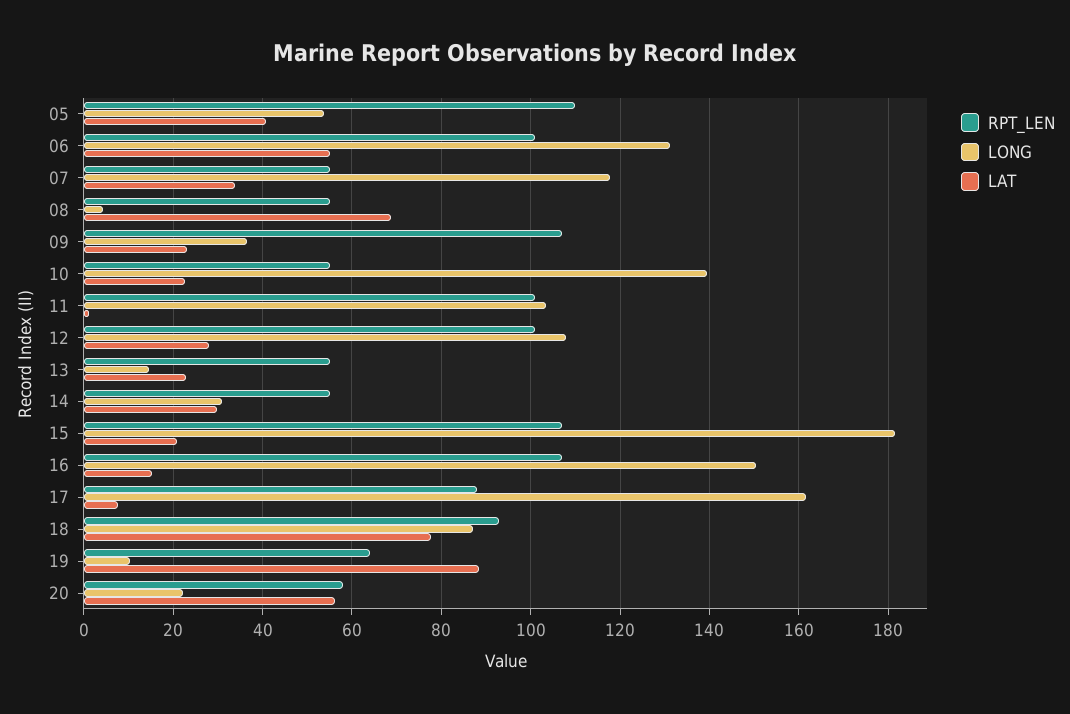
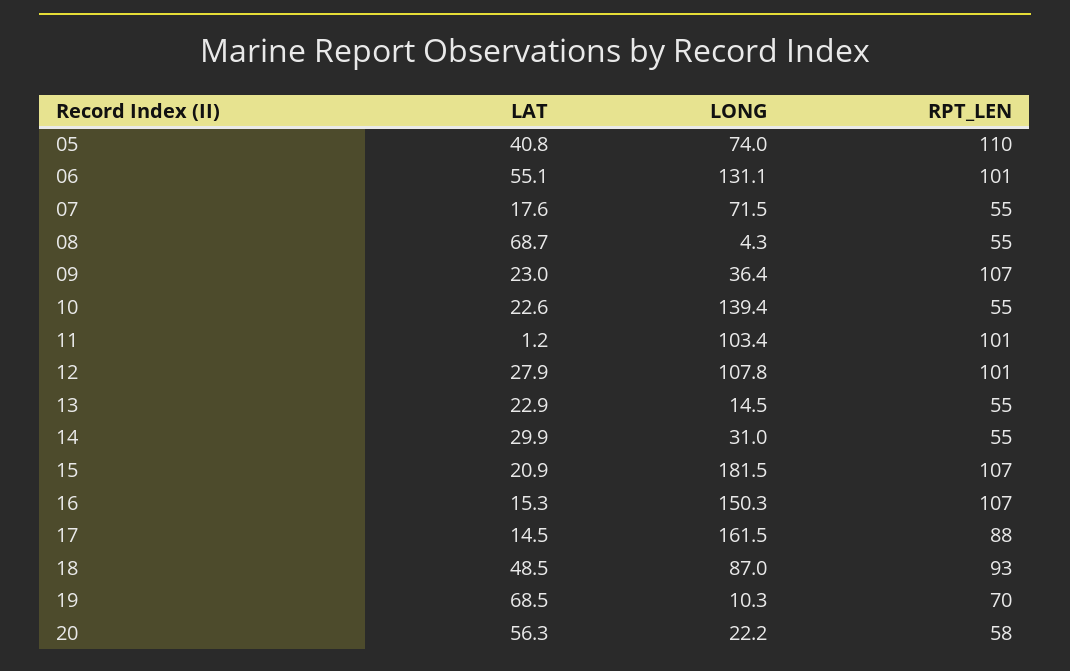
LONG, 05: 54 -> 74
LONG, 07: 118 -> 71.5
LAT, 07: 34 -> 17.6
LAT, 17: 8 -> 14.5
LAT, 18: 78 -> 48.5
RPT_LEN, 19: 64 -> 70
LAT, 19: 88 -> 68.5

